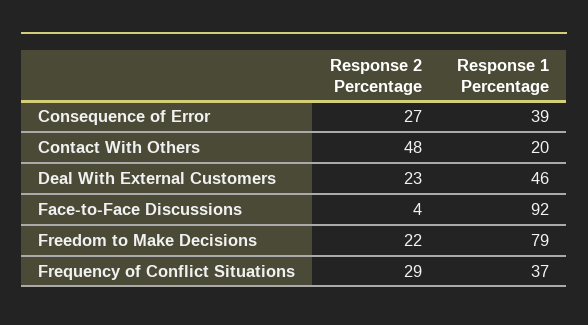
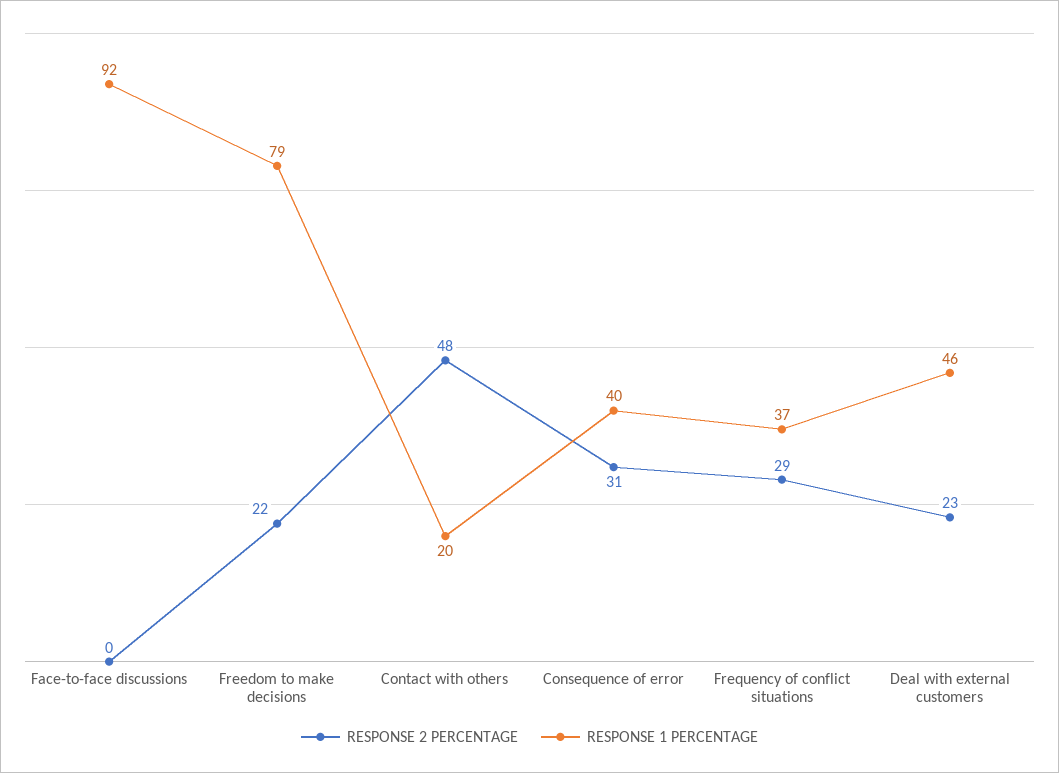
Response 2 Percentage, Consequence of Error: 27 -> 31
Response 1 Percentage, Consequence of Error: 39 -> 40
Response 2 Percentage, Face-to-Face Discussions: 4 -> 0

